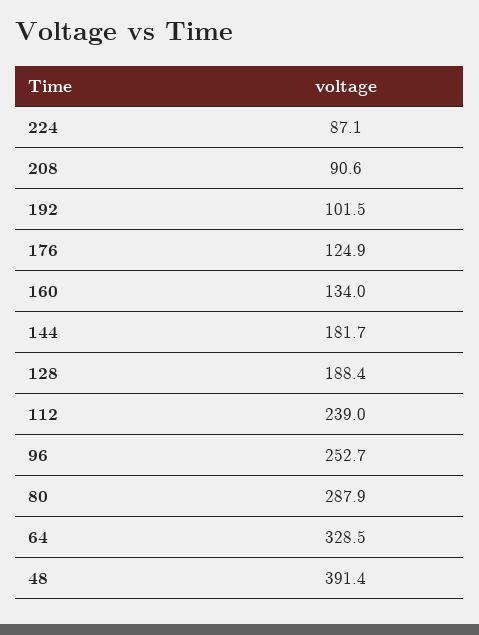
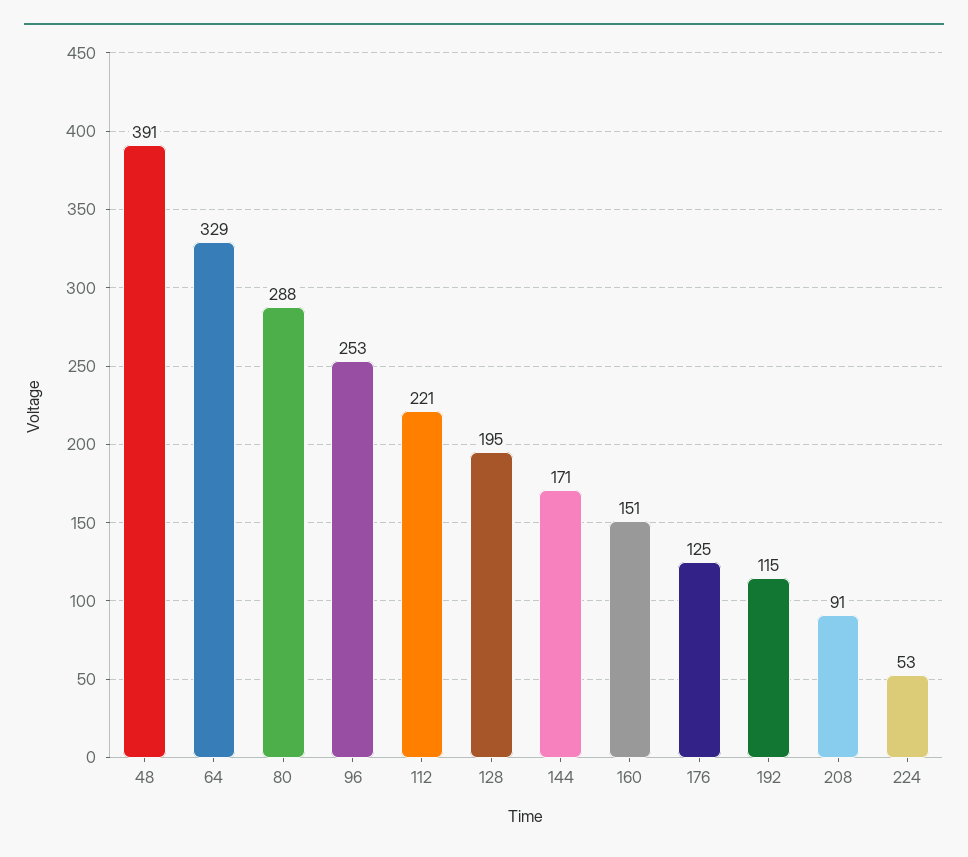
224: 87.1 -> 53
192: 101.5 -> 115
160: 134 -> 151
144: 181.7 -> 171
128: 188.4 -> 195
112: 239 -> 221

